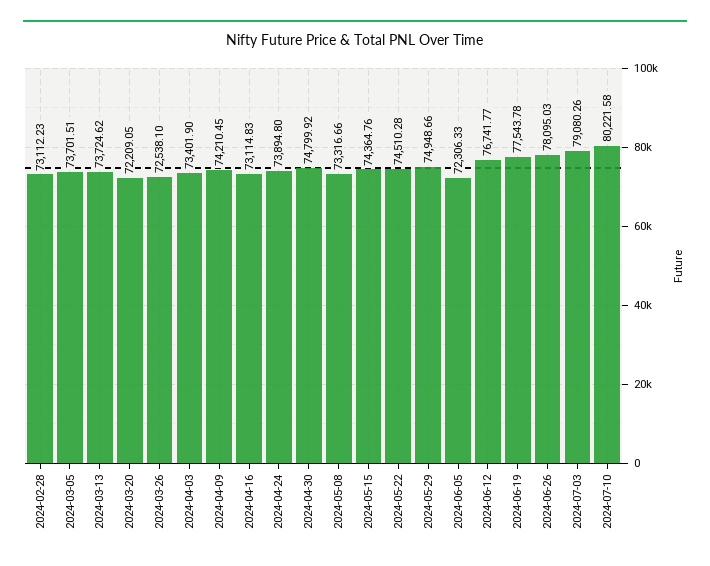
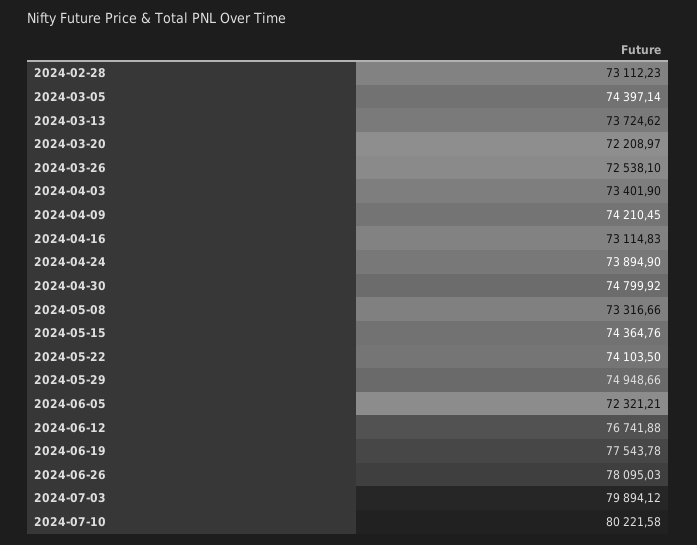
2024-03-05: 73701.51 -> 74397.14
2024-03-20: 72209.05 -> 72208.97
2024-04-24: 73894.8 -> 73894.9
2024-05-22: 74510.28 -> 74103.5
2024-06-05: 72306.33 -> 72321.21
2024-06-12: 76741.77 -> 76741.88
2024-07-03: 79080.26 -> 79894.12

